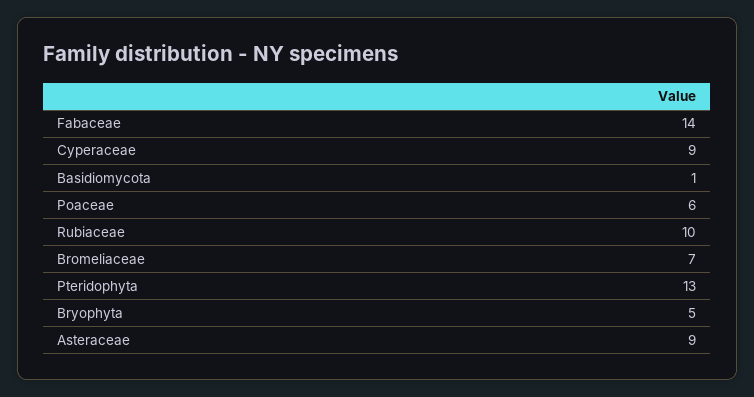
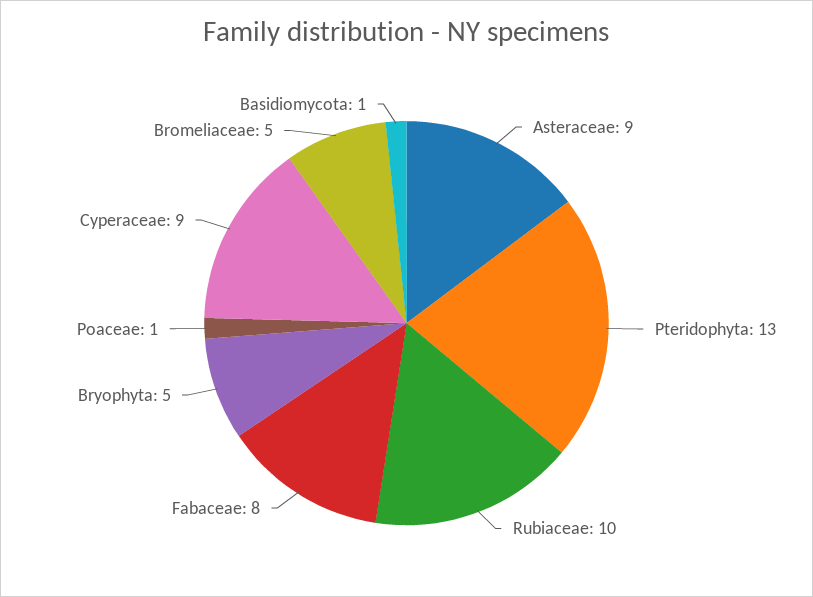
Fabaceae: 14 -> 8
Poaceae: 6 -> 1
Bromeliaceae: 7 -> 5

